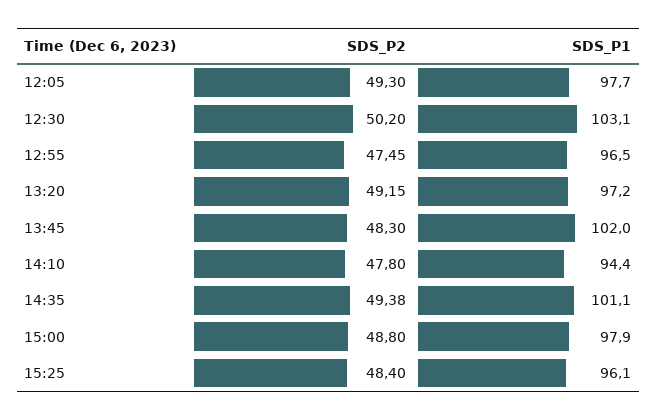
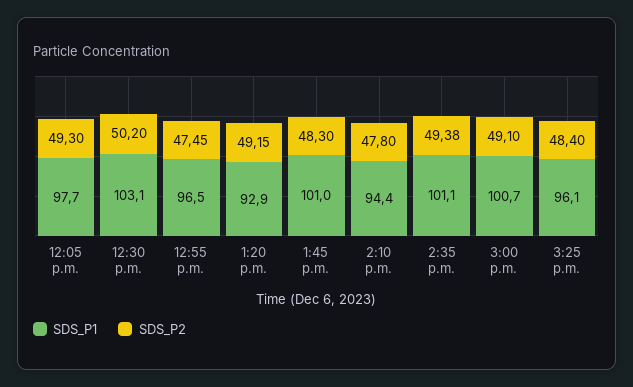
SDS_P1, 13:20: 97.2 -> 92.9
SDS_P1, 13:45: 102 -> 101
SDS_P2, 15:00: 48.8 -> 49.1
SDS_P1, 15:00: 97.9 -> 100.7

